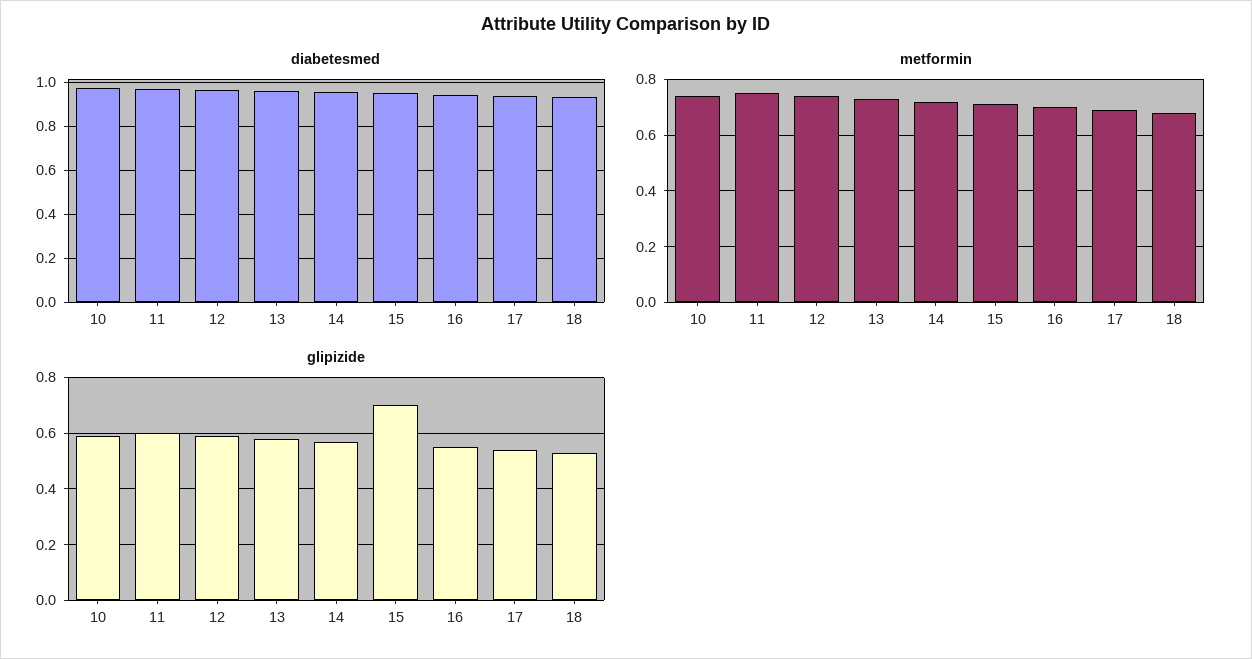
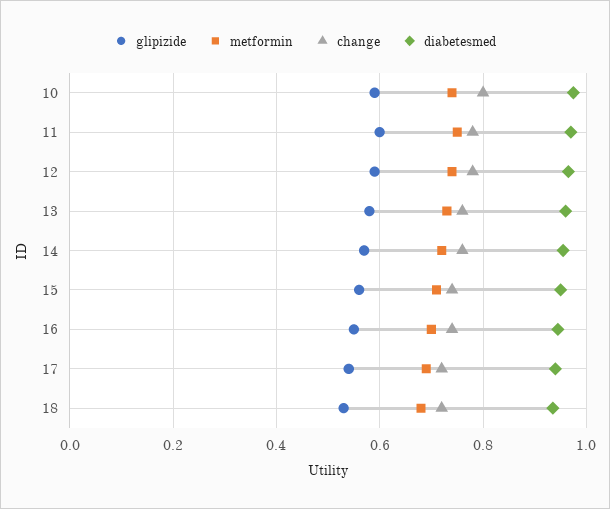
glipizide, 15: 0.7 -> 0.56
change, 10: none -> 0.8
change, 11: none -> 0.78
change, 12: none -> 0.78
change, 13: none -> 0.76
change, 14: none -> 0.76
change, 15: none -> 0.74
change, 16: none -> 0.74
change, 17: none -> 0.72
change, 18: none -> 0.72

